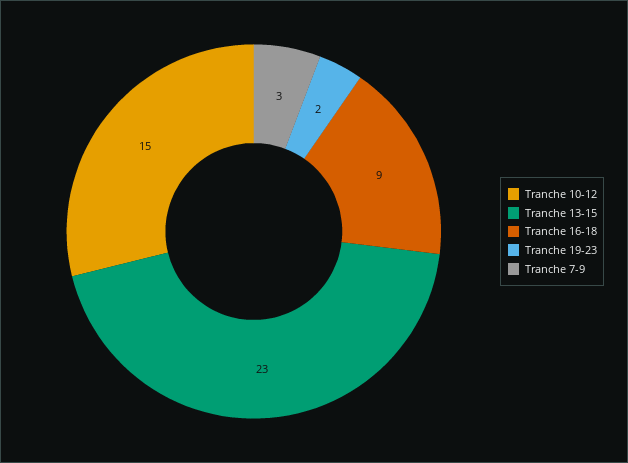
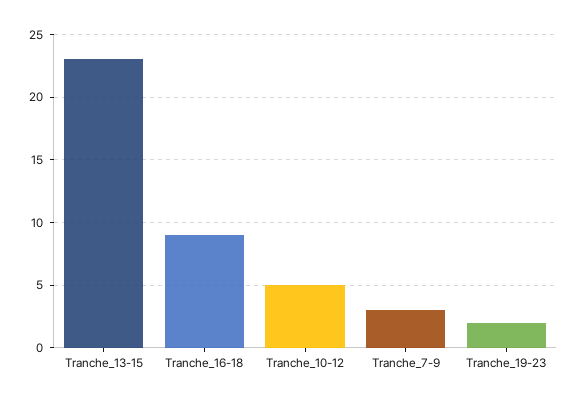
Tranche 10-12: 15 -> 5

